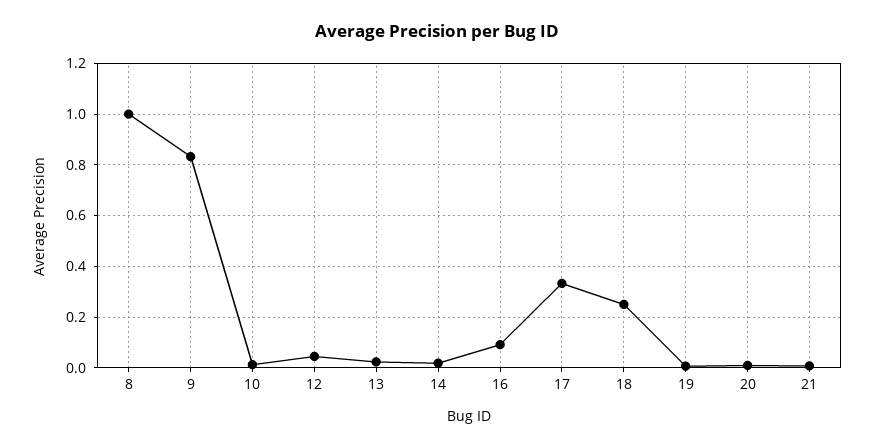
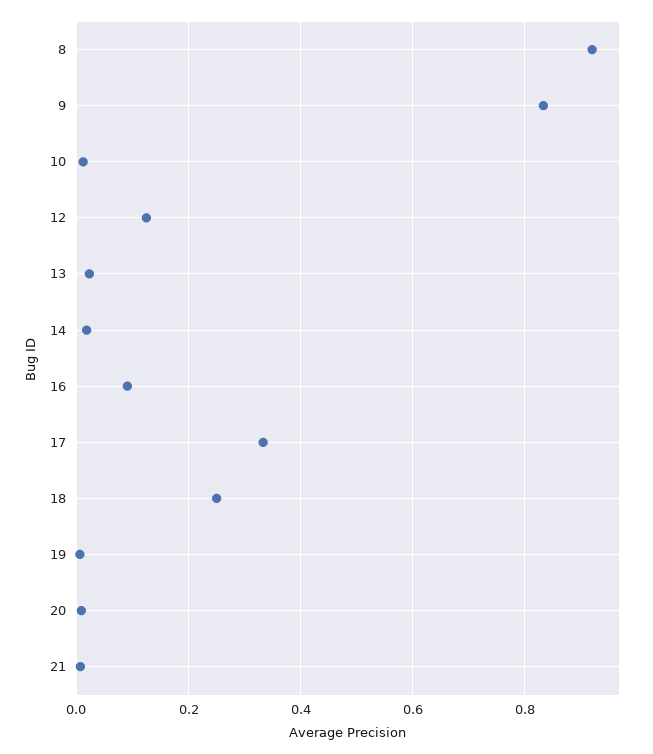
8: 1 -> 0.92
12: 0.05 -> 0.12

